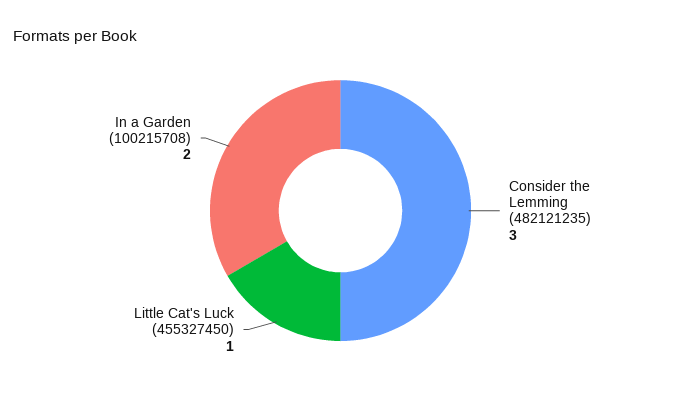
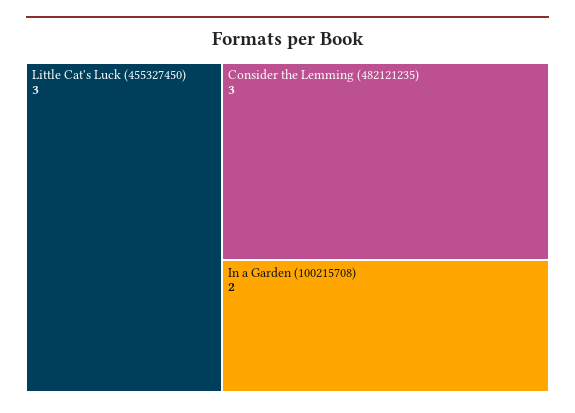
Little Cat's Luck (455327450): 1 -> 3

